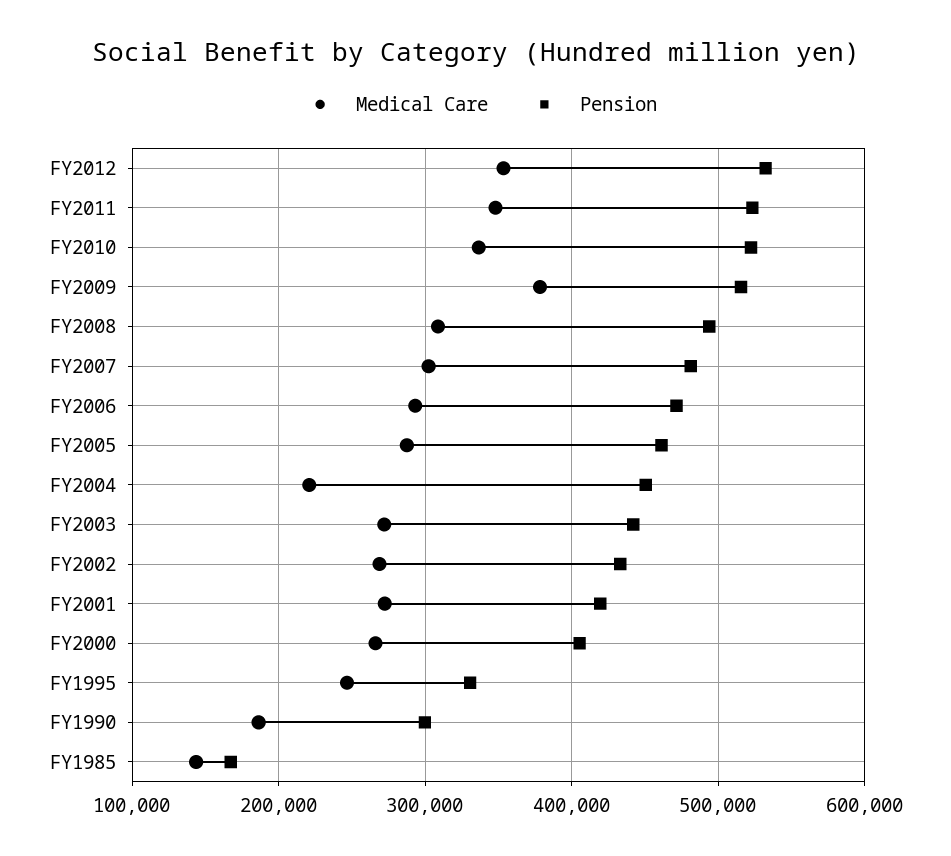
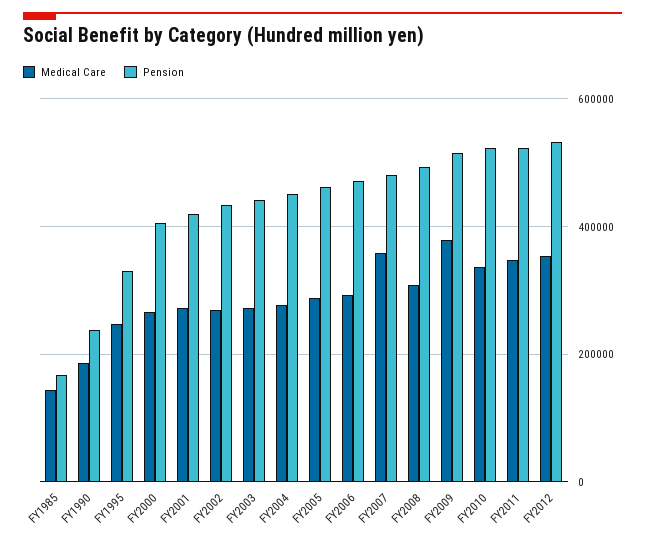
Medical Care, FY2007: 300000 -> 360000
Medical Care, FY2004: 220000 -> 280000
Pension, FY1990: 300000 -> 240000

